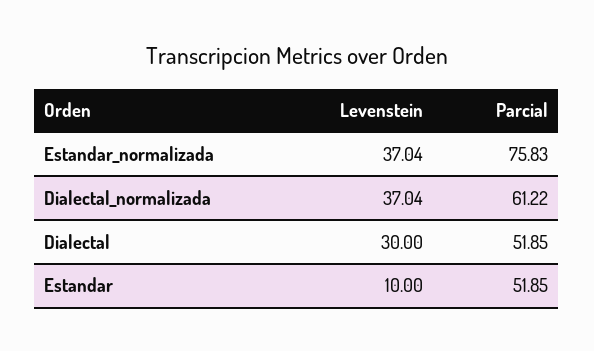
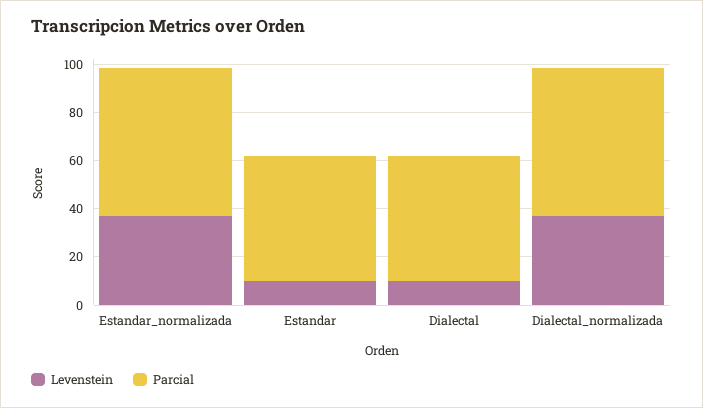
Parcial, Estandar_normalizada: 75.83 -> 60
Levenstein, Dialectal: 30 -> 10

